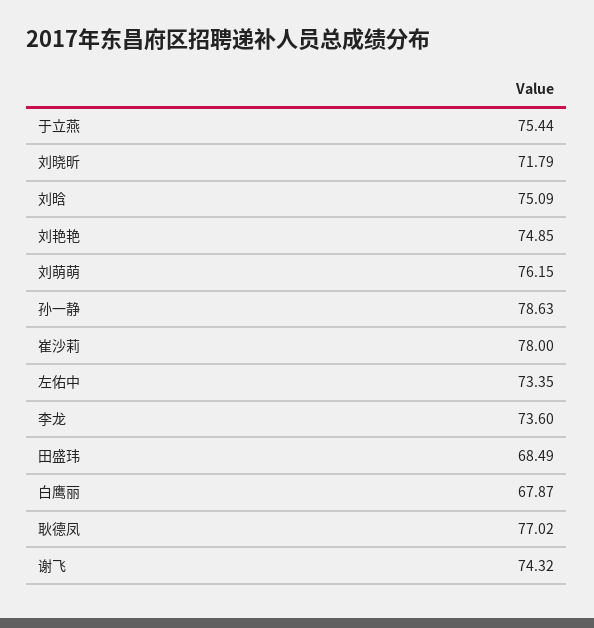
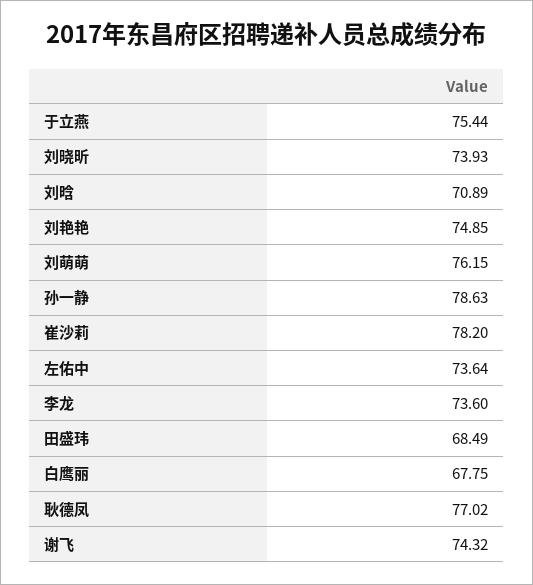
刘晓昕: 71.79 -> 73.93
刘晗: 75.09 -> 70.89
崔沙莉: 78 -> 78.2
左佑中: 73.35 -> 73.64
白鹰丽: 67.87 -> 67.75

